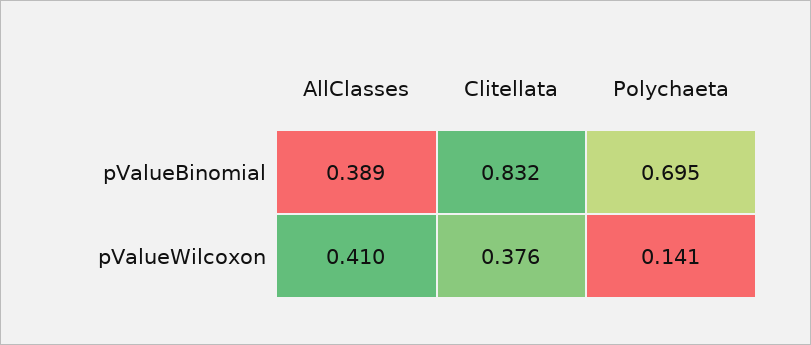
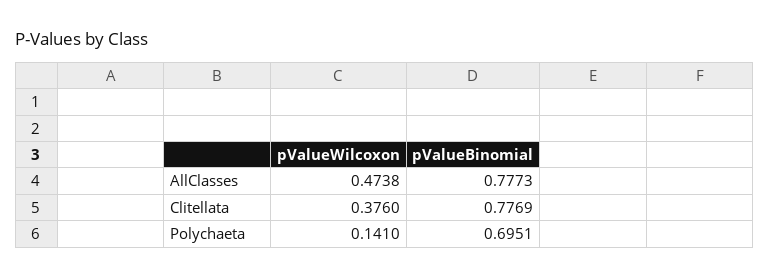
AllClasses, pValueBinomial: 0.389 -> 0.7773
Clitellata, pValueBinomial: 0.832 -> 0.7769
AllClasses, pValueWilcoxon: 0.41 -> 0.4738

